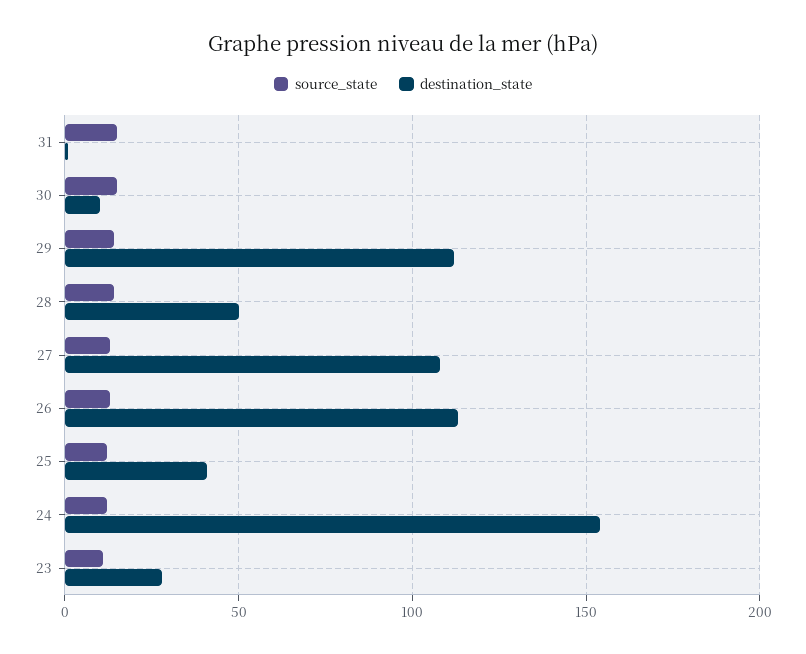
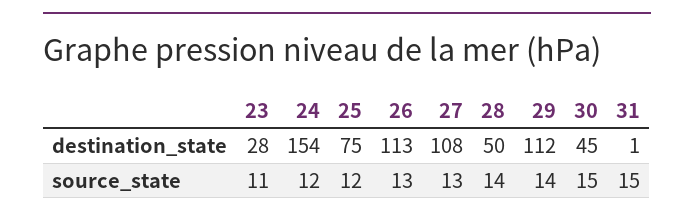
destination_state, 30: 10 -> 45
destination_state, 25: 40 -> 75

